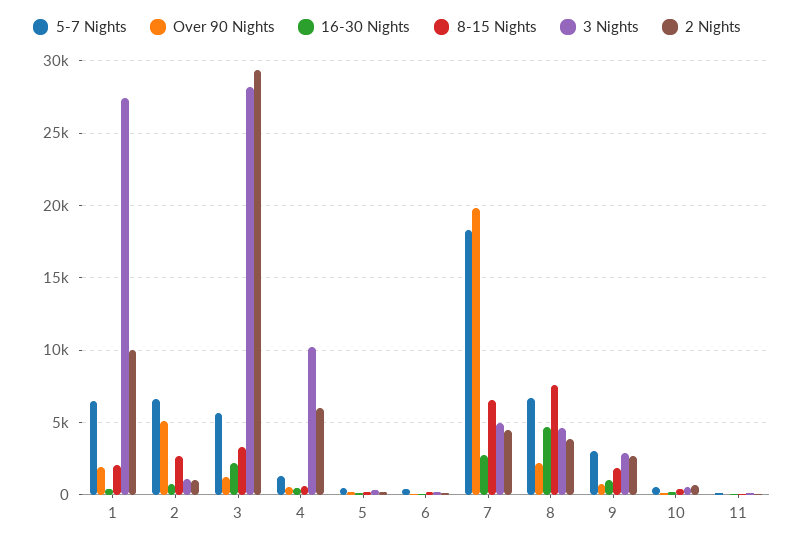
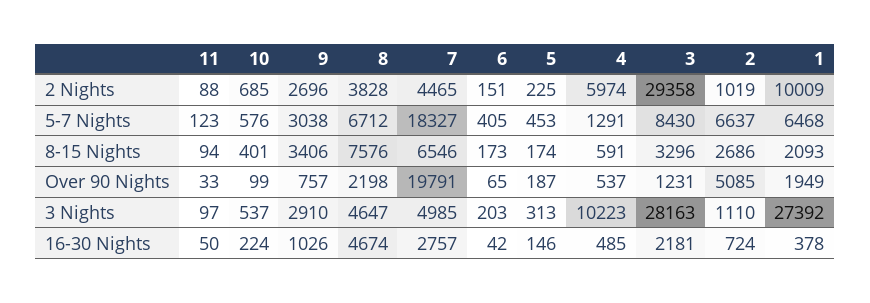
5-7 Nights, 3: 5500 -> 8430
8-15 Nights, 9: 2000 -> 3406

